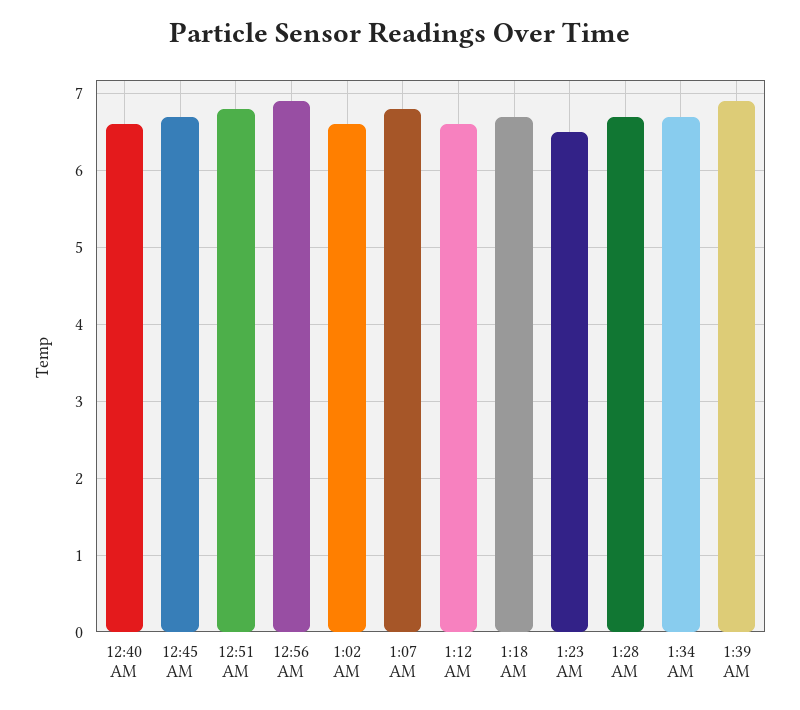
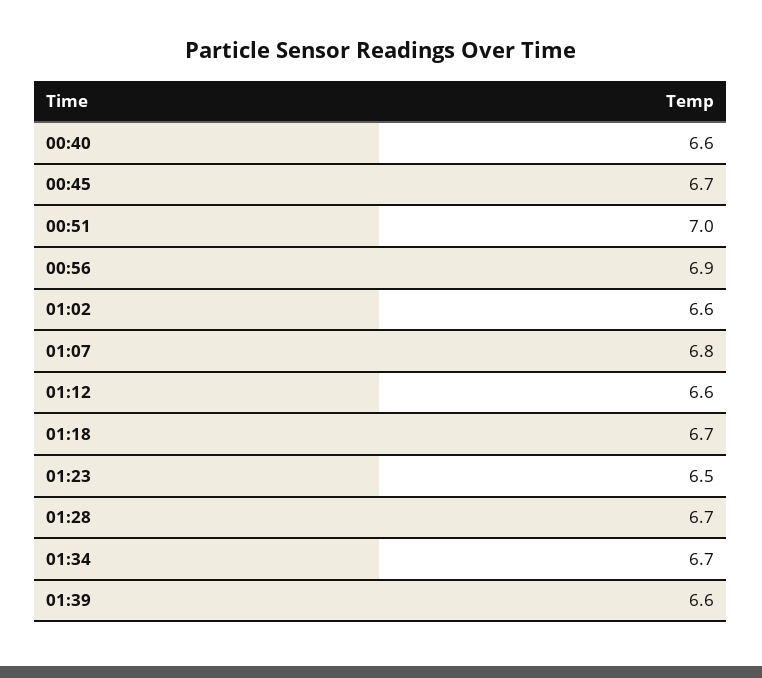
12:51 AM: 6.8 -> 7
1:39 AM: 6.9 -> 6.6

